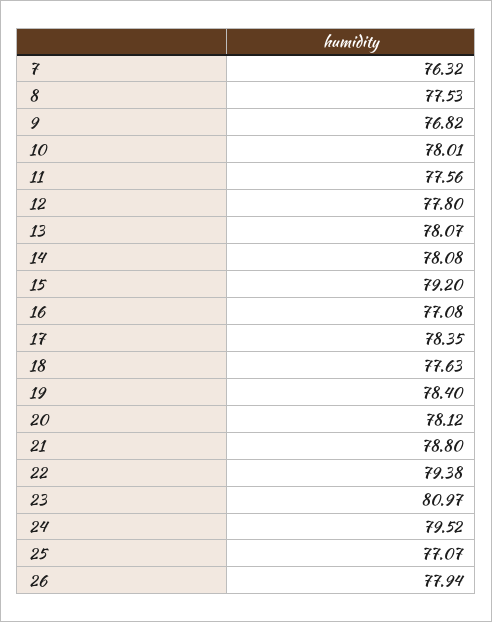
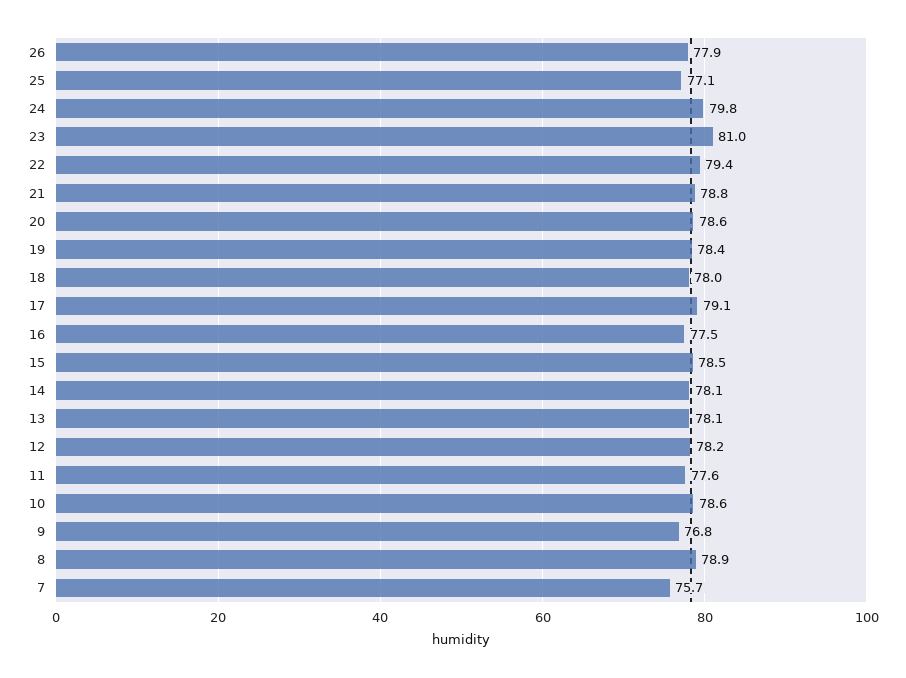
7: 76.32 -> 75.7
8: 77.53 -> 78.9
10: 78.01 -> 78.6
12: 77.8 -> 78.2
15: 79.2 -> 78.5
16: 77.08 -> 77.5
17: 78.35 -> 79.1
18: 77.63 -> 78
20: 78.12 -> 78.6
24: 79.52 -> 79.8

